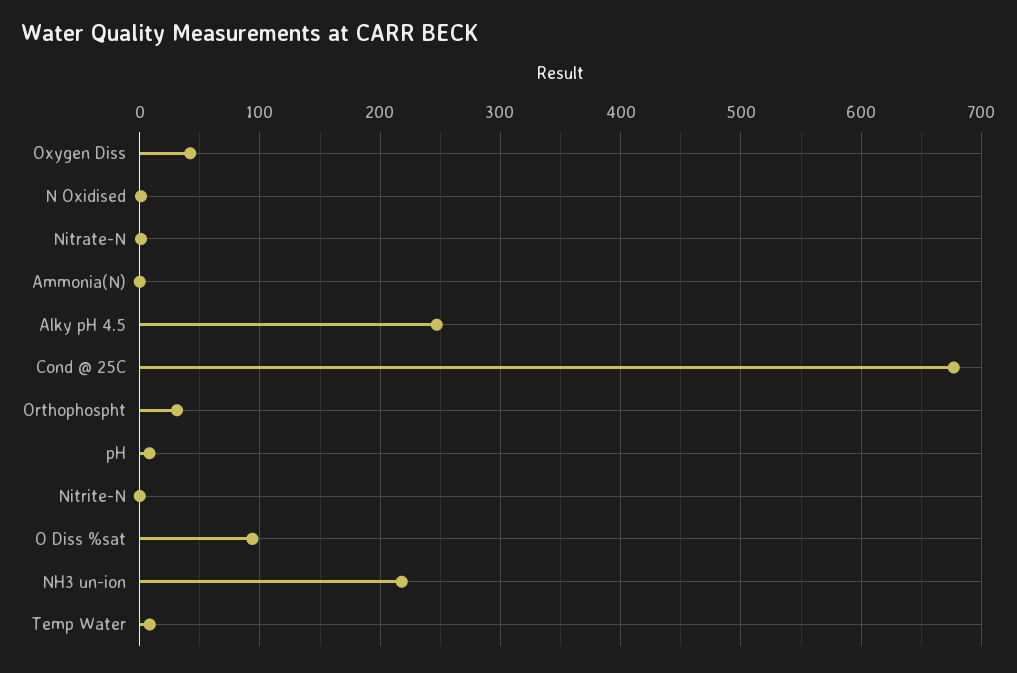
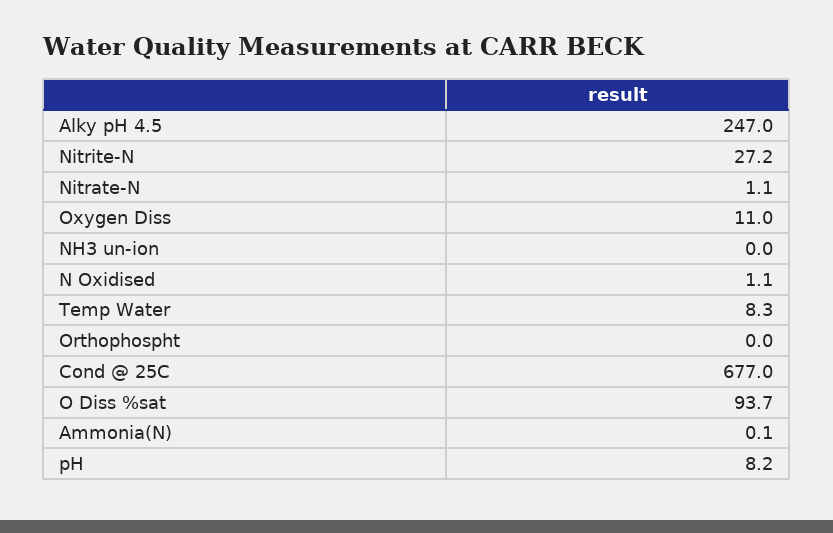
Oxygen Diss: 40 -> 11
Orthophospht: 30 -> 0
Nitrite-N: 0 -> 27.2
NH3 un-ion: 220 -> 0

